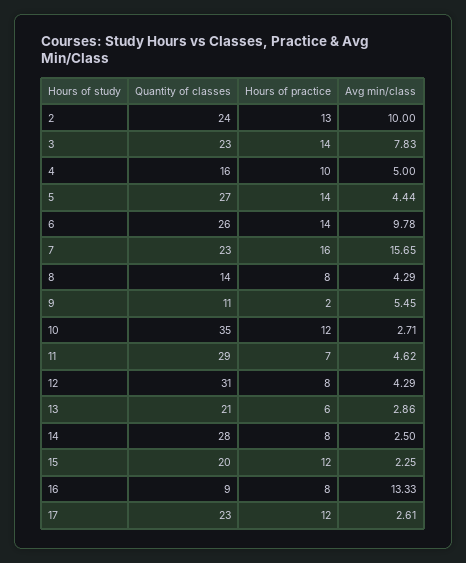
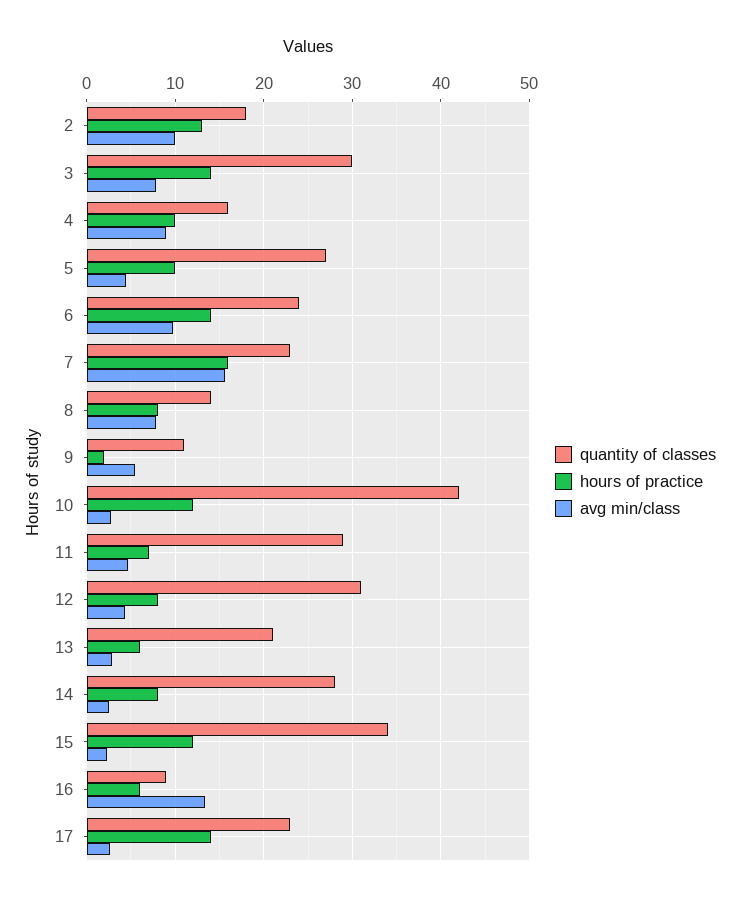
Quantity of classes, 2: 24 -> 18
Quantity of classes, 3: 23 -> 30
Avg min/class, 4: 5 -> 9
Hours of practice, 5: 14 -> 10
Quantity of classes, 6: 26 -> 24
Avg min/class, 8: 4.29 -> 8
Quantity of classes, 10: 35 -> 42
Quantity of classes, 15: 20 -> 34
Hours of practice, 16: 8 -> 6
Hours of practice, 17: 12 -> 14

